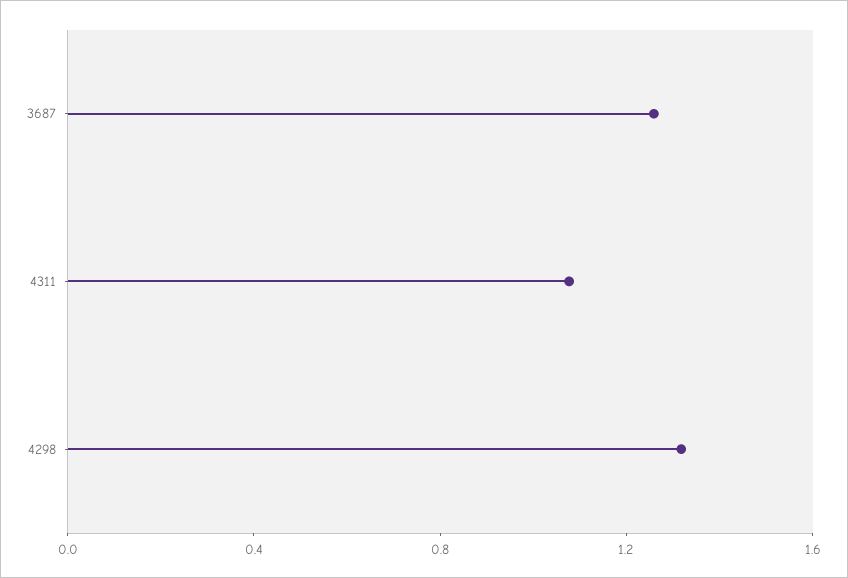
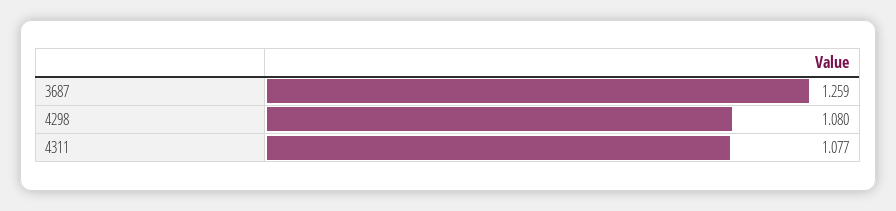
4298: 1.3 -> 1.08

